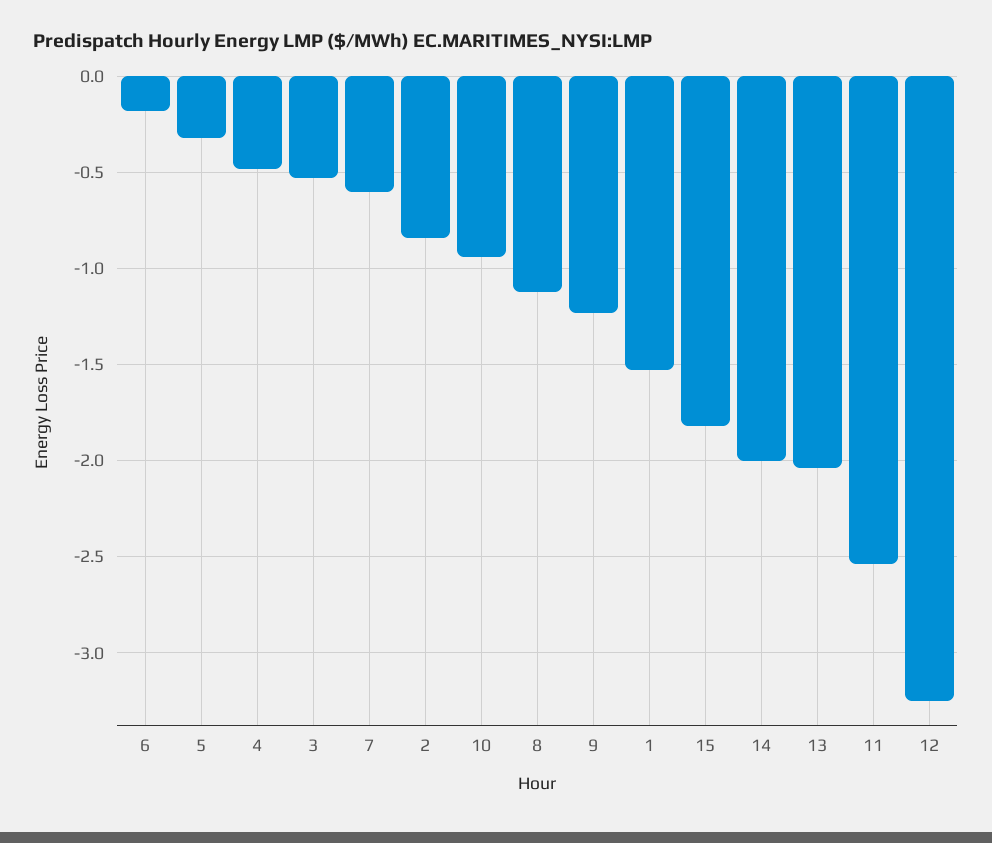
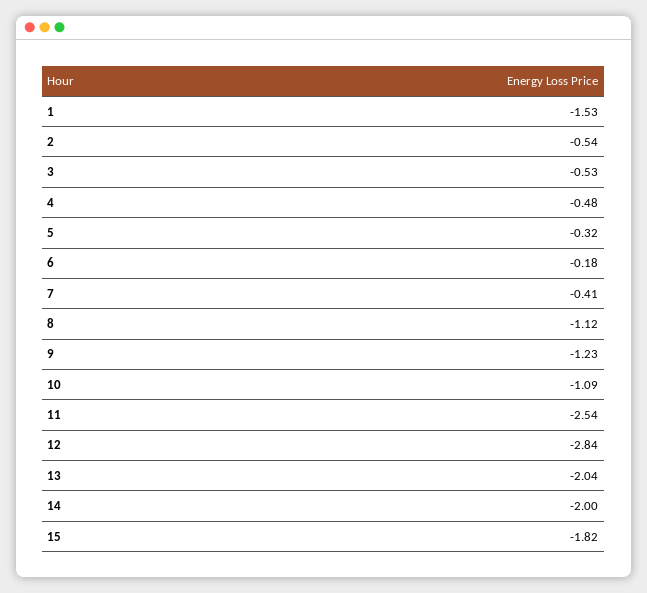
7: -0.6 -> -0.41
2: -0.85 -> -0.54
10: -0.95 -> -1.09
12: -3.25 -> -2.84

